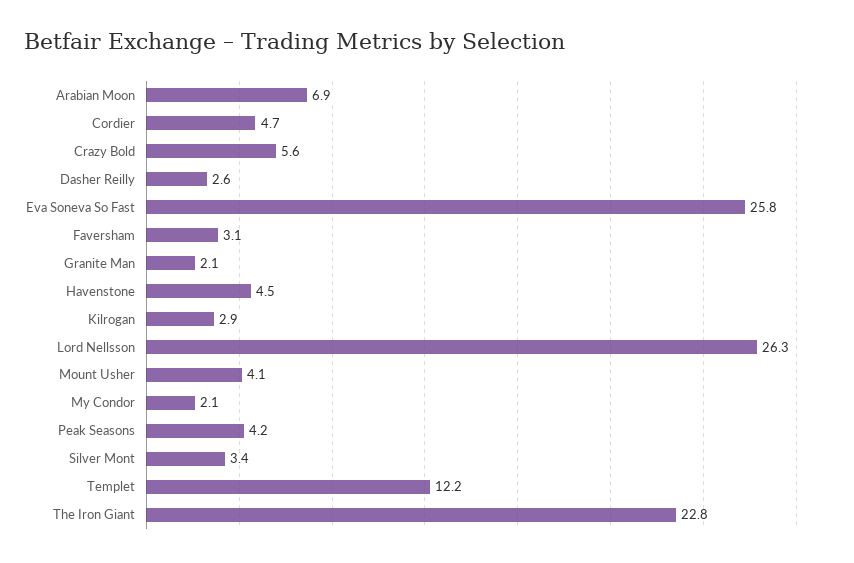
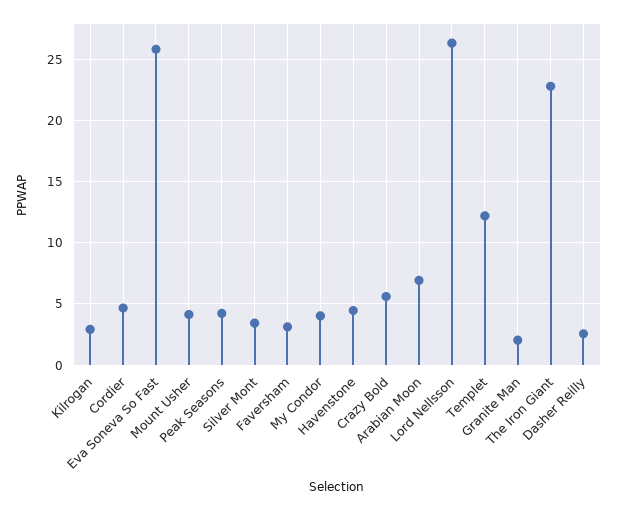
My Condor: 2.1 -> 4

